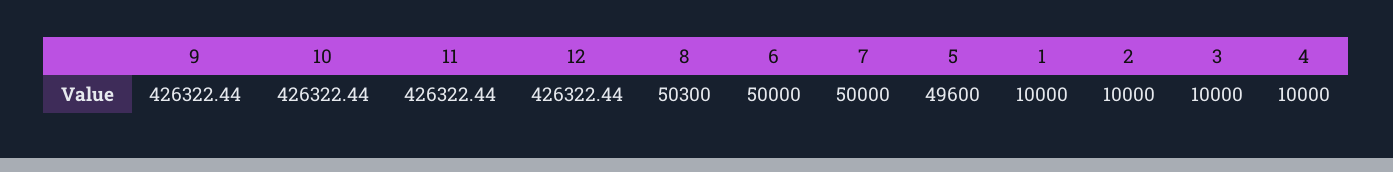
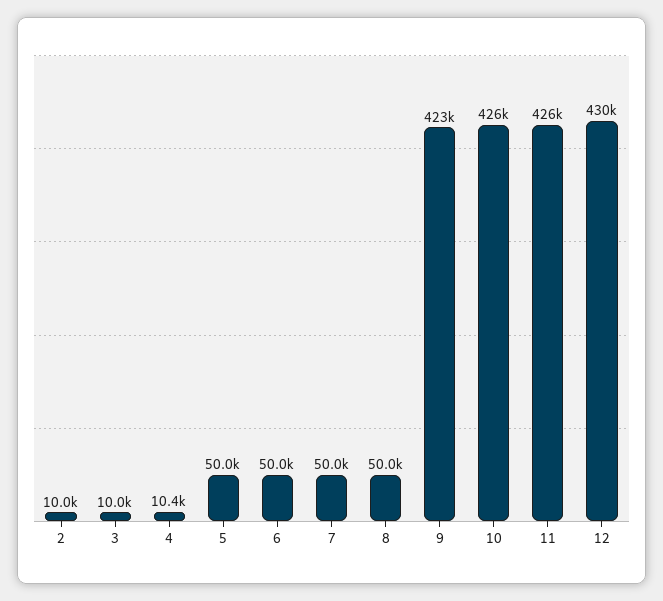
9: 426322.44 -> 423000
12: 426322.44 -> 430000
8: 50300 -> 50000
5: 49600 -> 50000
1: 10000 -> none
4: 10000 -> 10400

